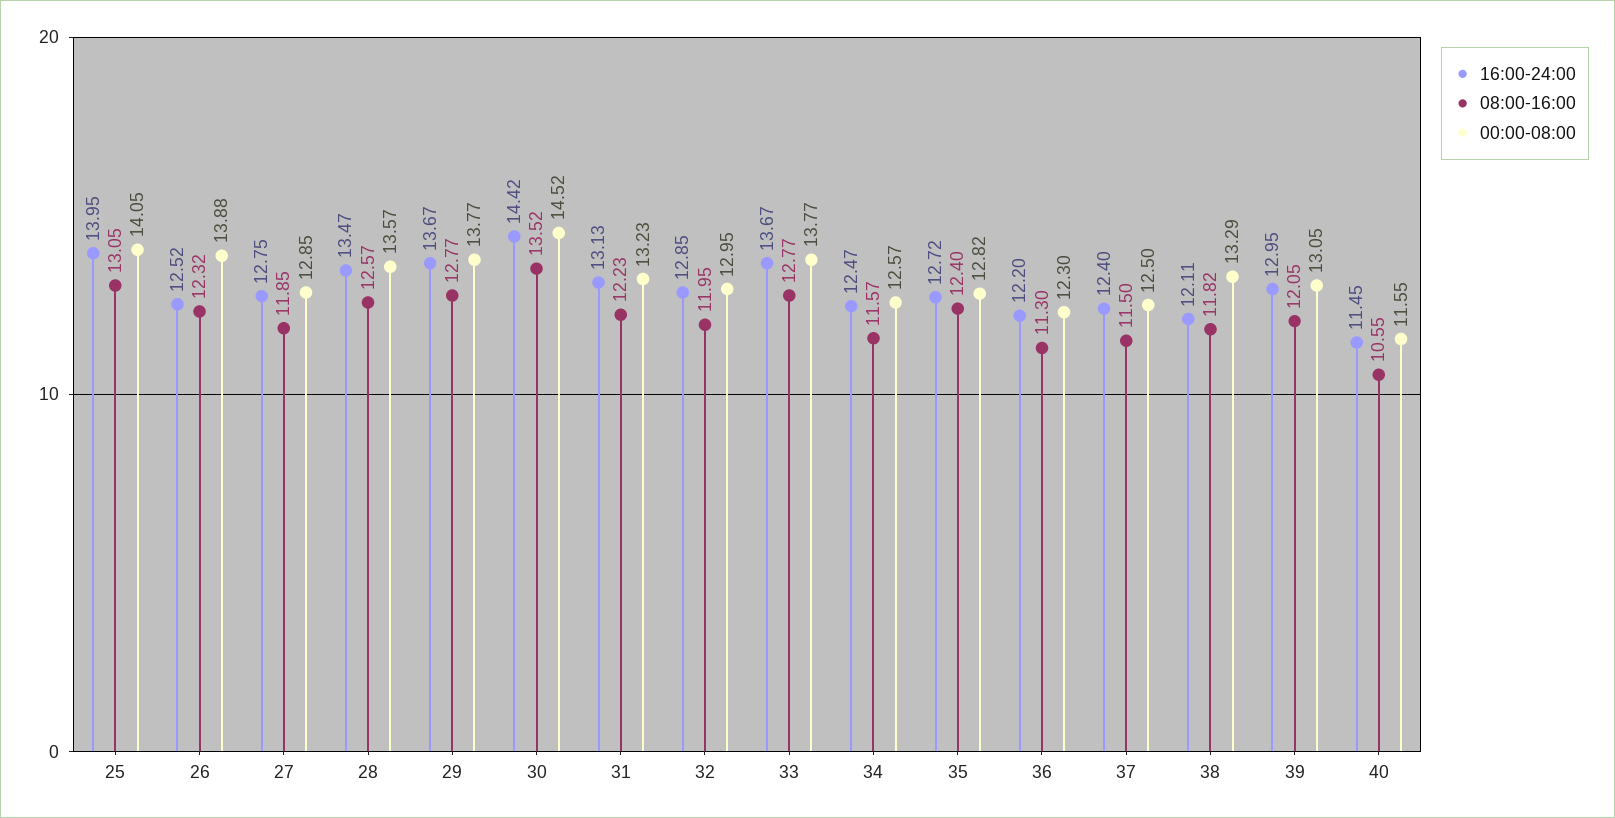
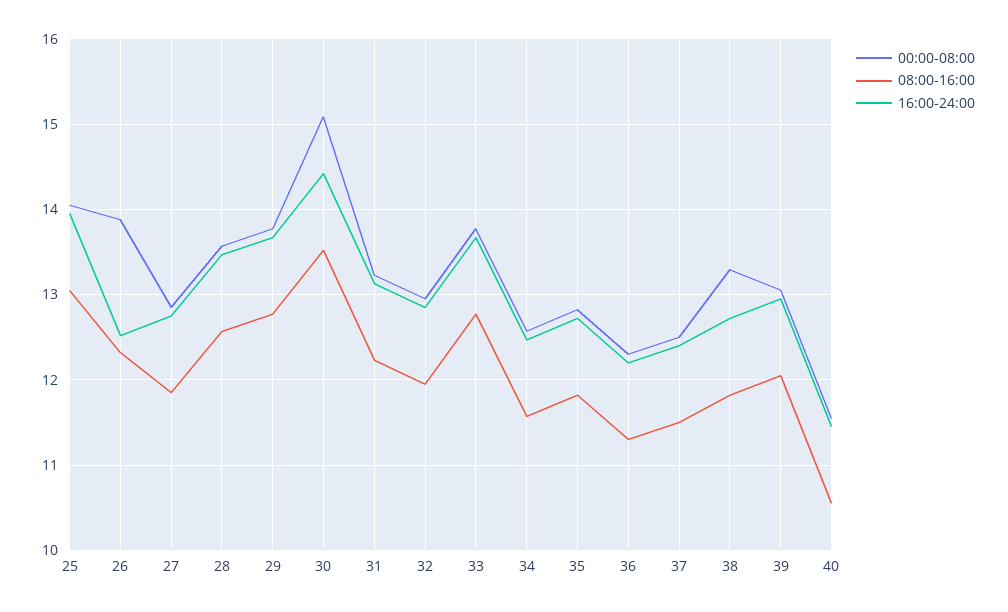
00:00-08:00, 30: 14.52 -> 15.1
08:00-16:00, 35: 12.4 -> 11.8
16:00-24:00, 38: 12.11 -> 12.7

